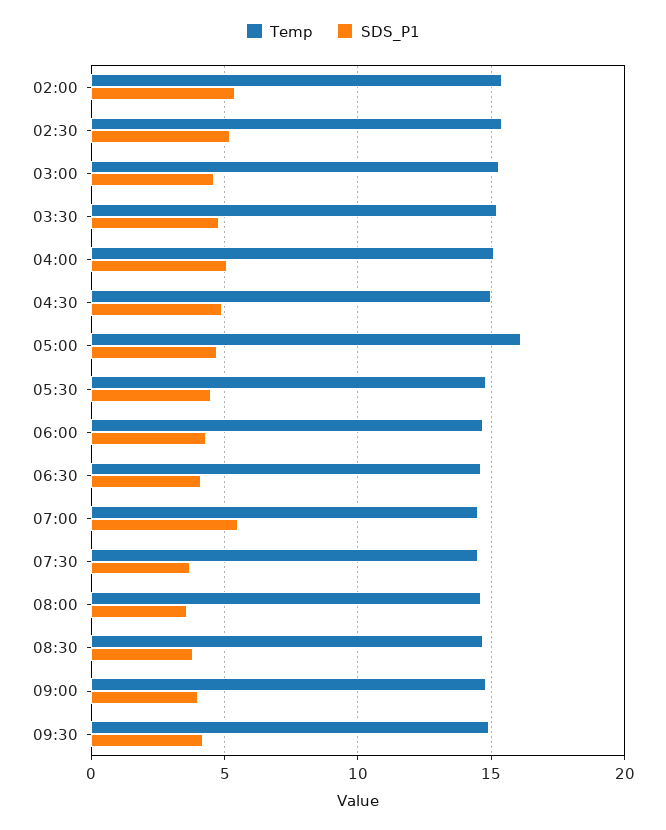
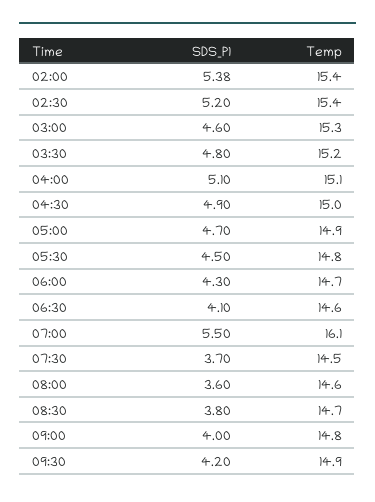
Temp, 05:00: 16 -> 14.9
Temp, 07:00: 14.5 -> 16.1

